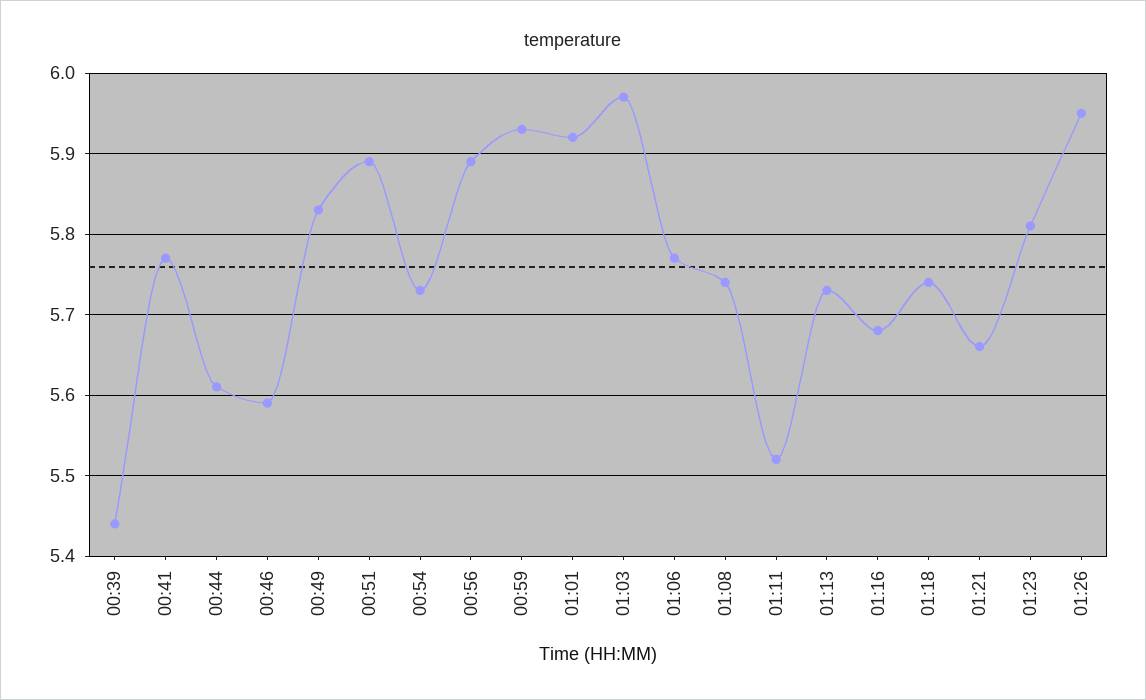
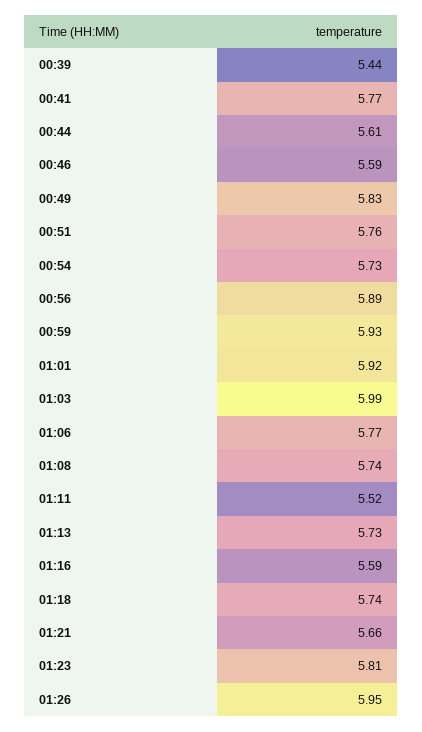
00:51: 5.89 -> 5.76
01:03: 5.97 -> 5.99
01:16: 5.68 -> 5.59

